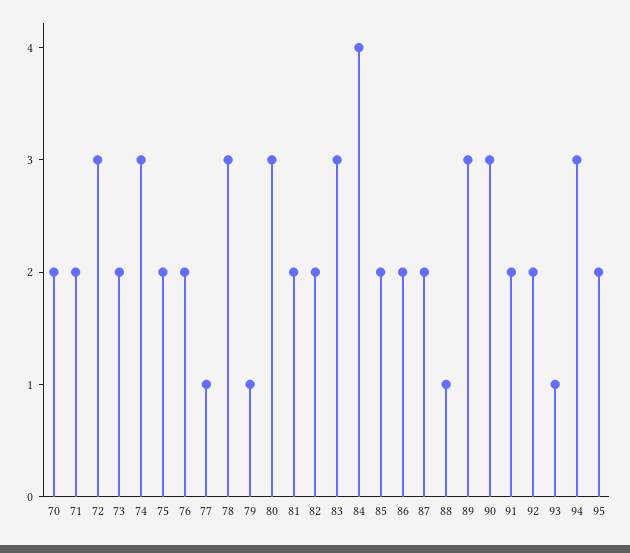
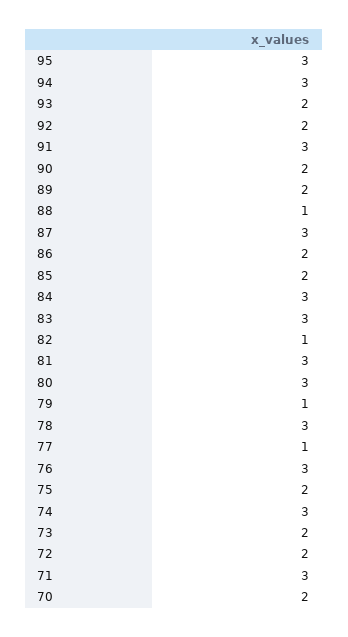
71: 2 -> 3
72: 3 -> 2
76: 2 -> 3
81: 2 -> 3
82: 2 -> 1
84: 4 -> 3
87: 2 -> 3
89: 3 -> 2
90: 3 -> 2
91: 2 -> 3
93: 1 -> 2
95: 2 -> 3

